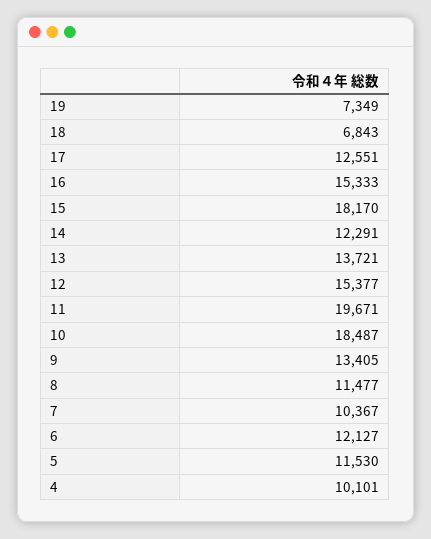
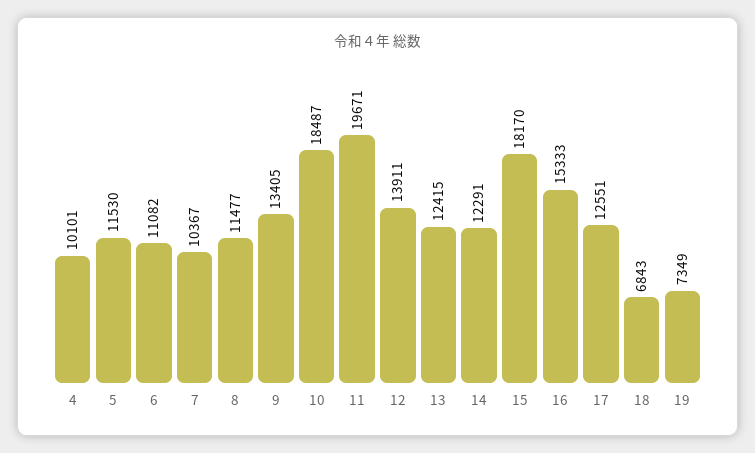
13: 13721 -> 12415
12: 15377 -> 13911
6: 12127 -> 11082

